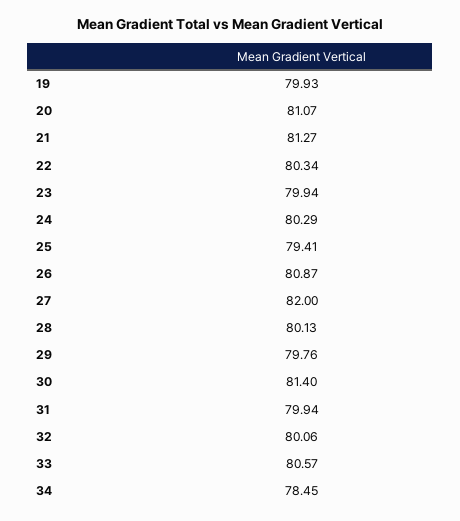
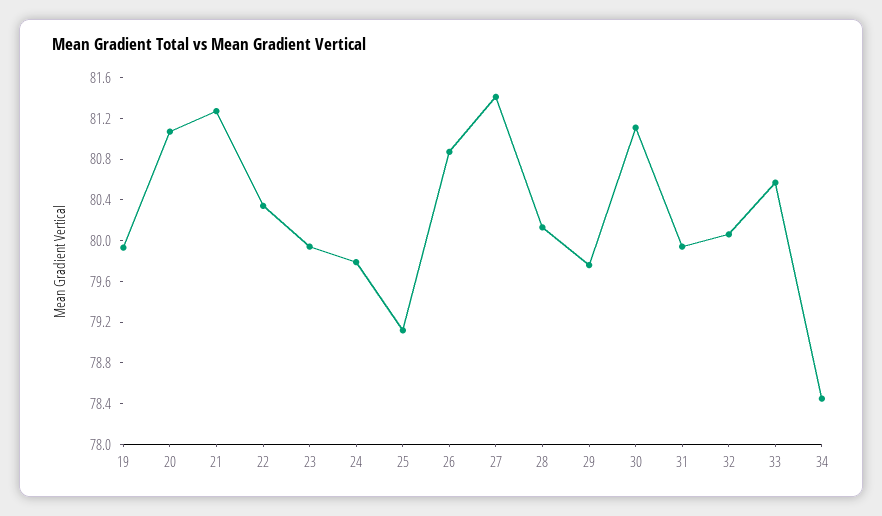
24: 80.29 -> 79.8
25: 79.41 -> 79.1
27: 82 -> 81.4
30: 81.4 -> 81.1

